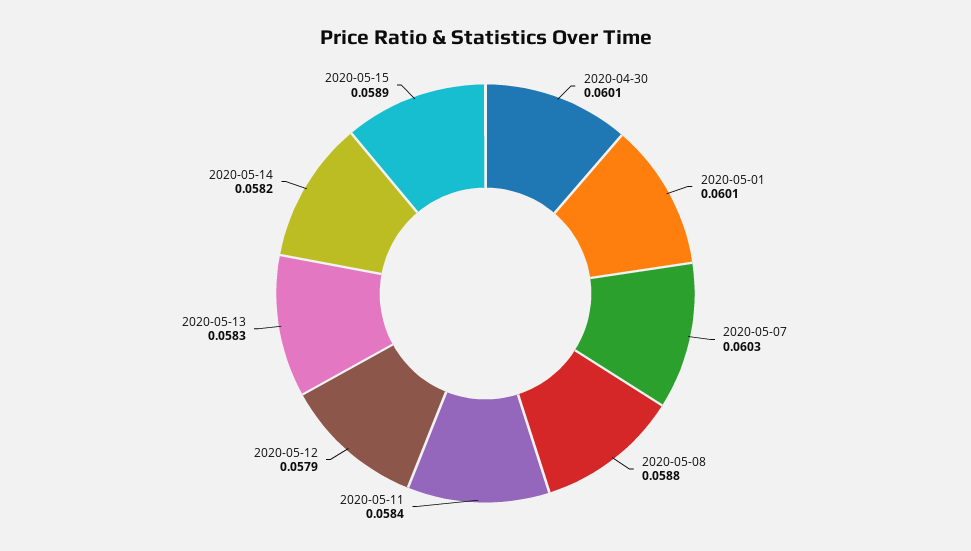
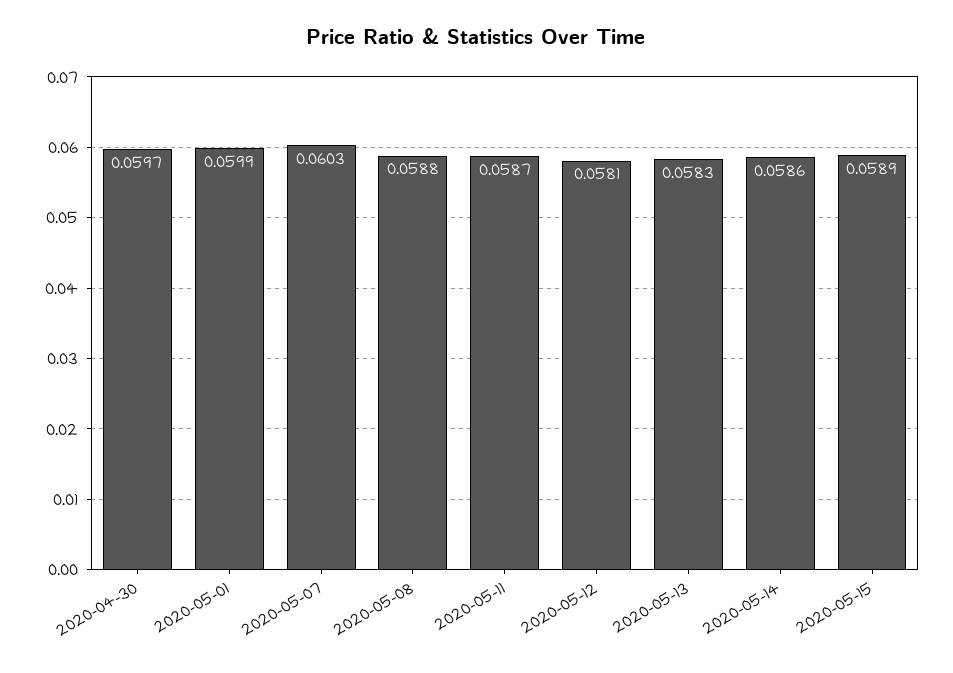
2020-04-30: 0.0601 -> 0.0597
2020-05-01: 0.0601 -> 0.0599
2020-05-11: 0.0584 -> 0.0587
2020-05-12: 0.0579 -> 0.0581
2020-05-14: 0.0582 -> 0.0586

